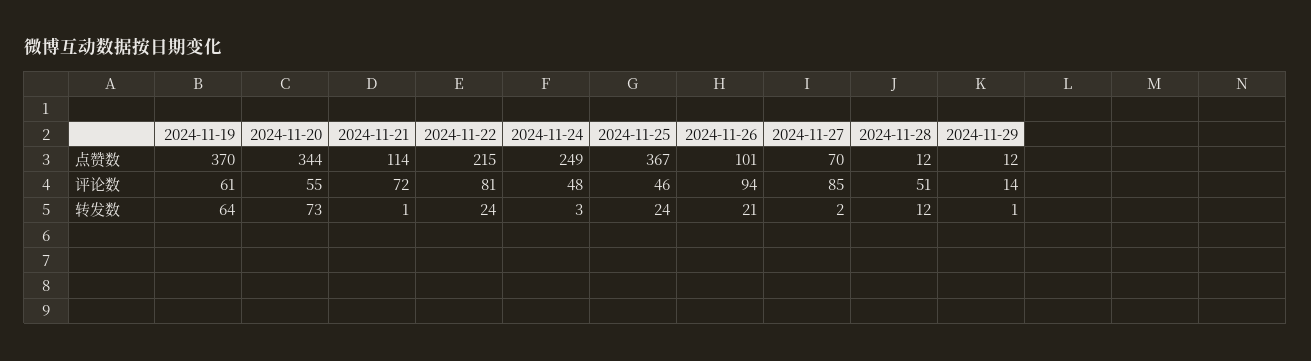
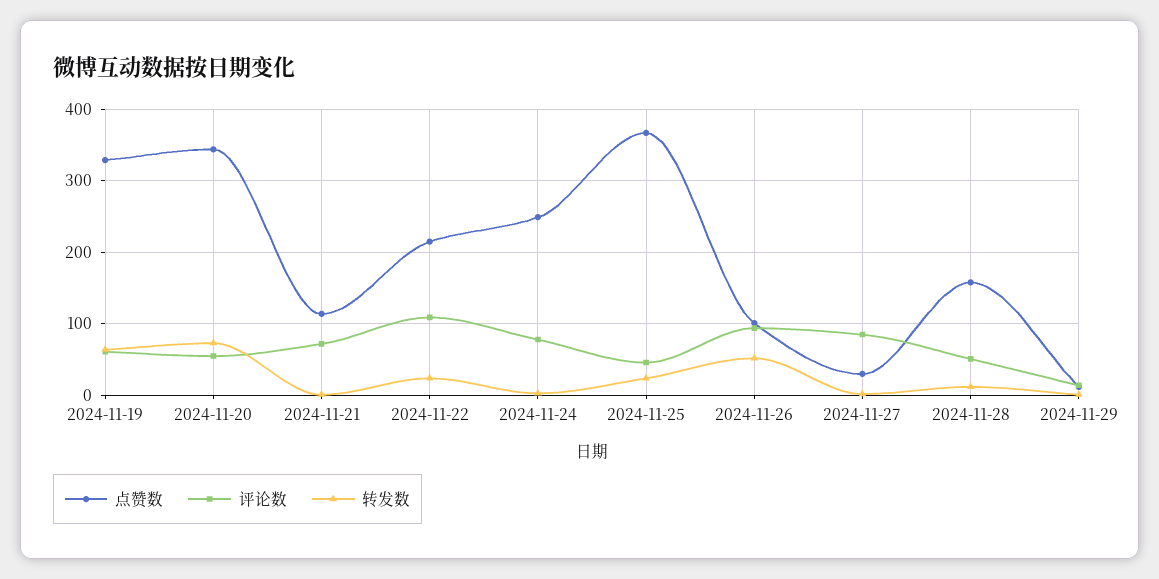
点赞数, 2024-11-19: 370 -> 330
点赞数, 2024-11-27: 70 -> 30
点赞数, 2024-11-28: 12 -> 160
评论数, 2024-11-22: 81 -> 110
评论数, 2024-11-24: 48 -> 80
转发数, 2024-11-26: 21 -> 50

